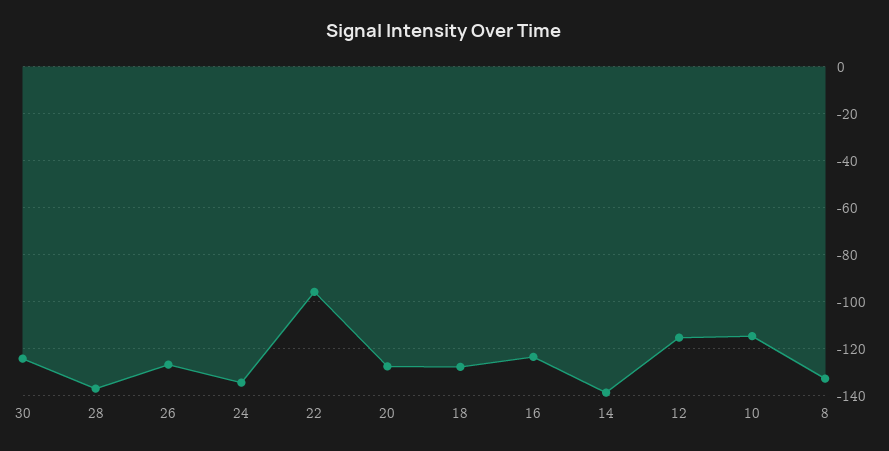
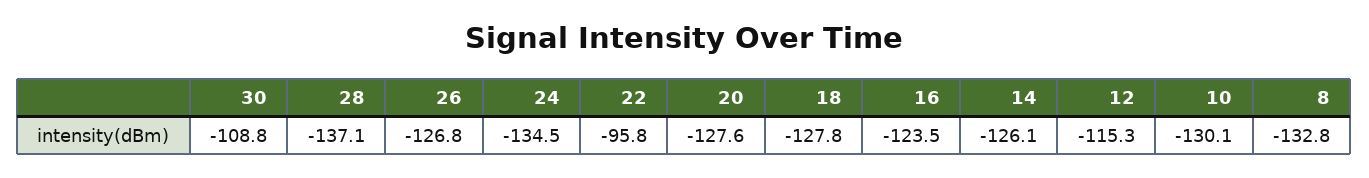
30: -125 -> -108.8
14: -140 -> -126.1
10: -115 -> -130.1

